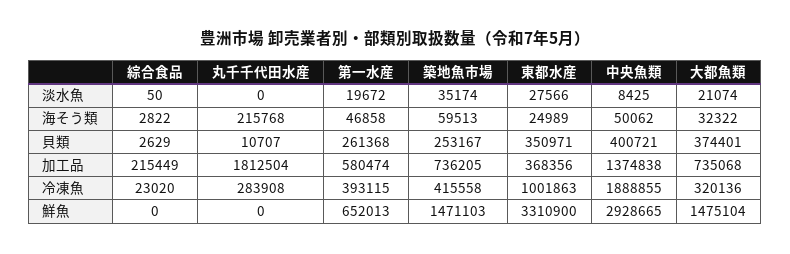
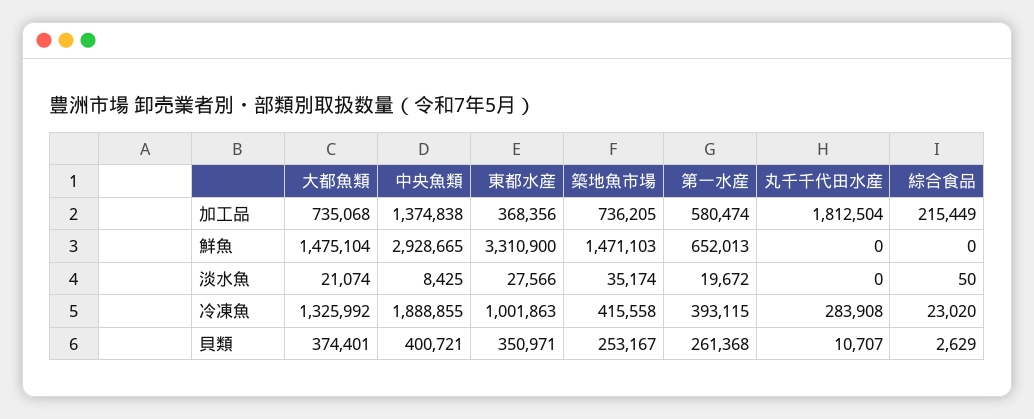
綜合食品, 海そう類: 2822 -> none
丸千千代田水産, 海そう類: 215768 -> none
第一水産, 海そう類: 46858 -> none
築地魚市場, 海そう類: 59513 -> none
東都水産, 海そう類: 24989 -> none
中央魚類, 海そう類: 50062 -> none
大都魚類, 海そう類: 32322 -> none
大都魚類, 冷凍魚: 320136 -> 1325992

